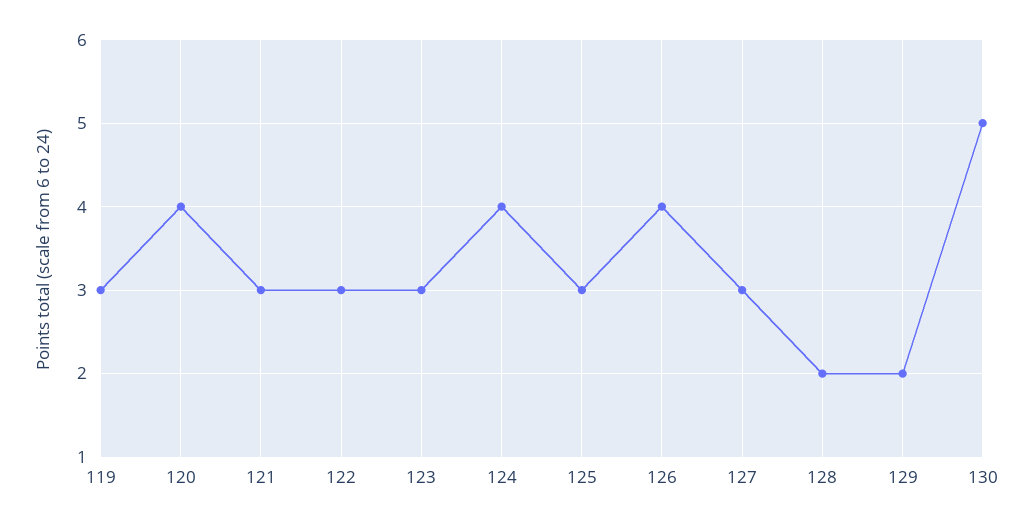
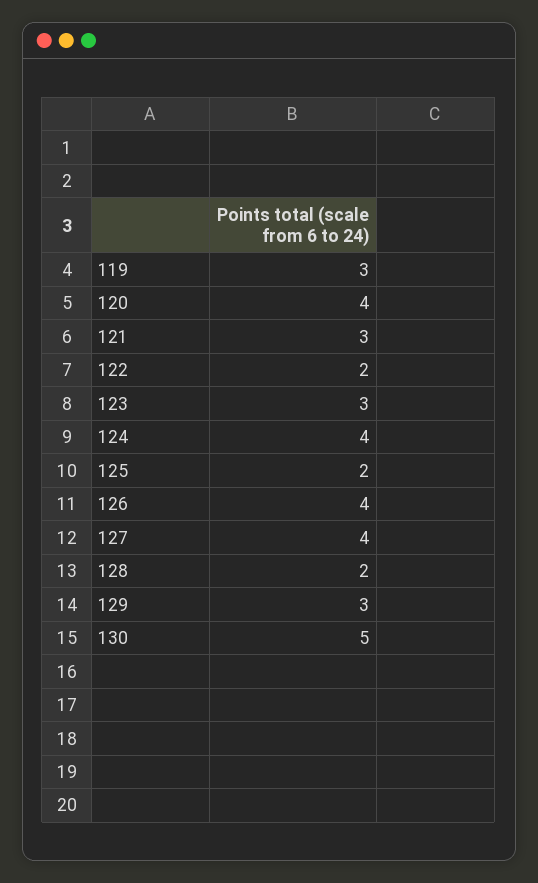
122: 3 -> 2
125: 3 -> 2
127: 3 -> 4
129: 2 -> 3

